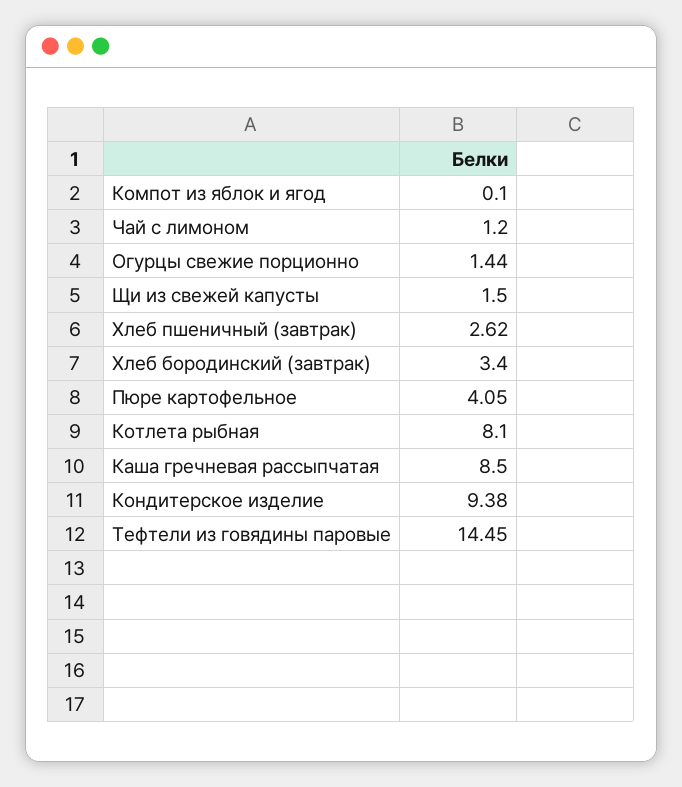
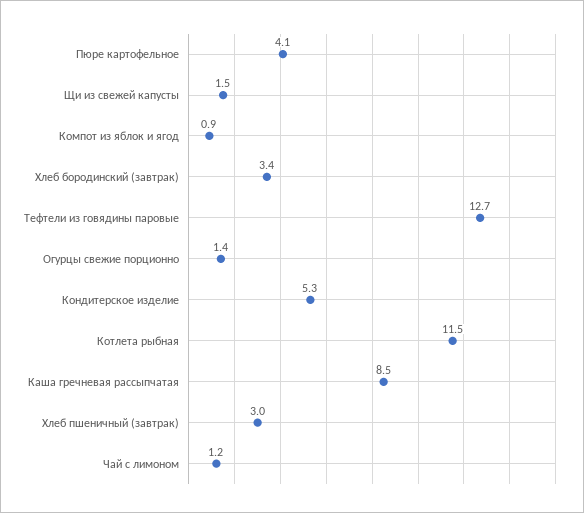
Компот из яблок и ягод: 0.1 -> 0.9
Хлеб пшеничный (завтрак): 2.62 -> 3
Котлета рыбная: 8.1 -> 11.5
Кондитерское изделие: 9.38 -> 5.3
Тефтели из говядины паровые: 14.45 -> 12.7

